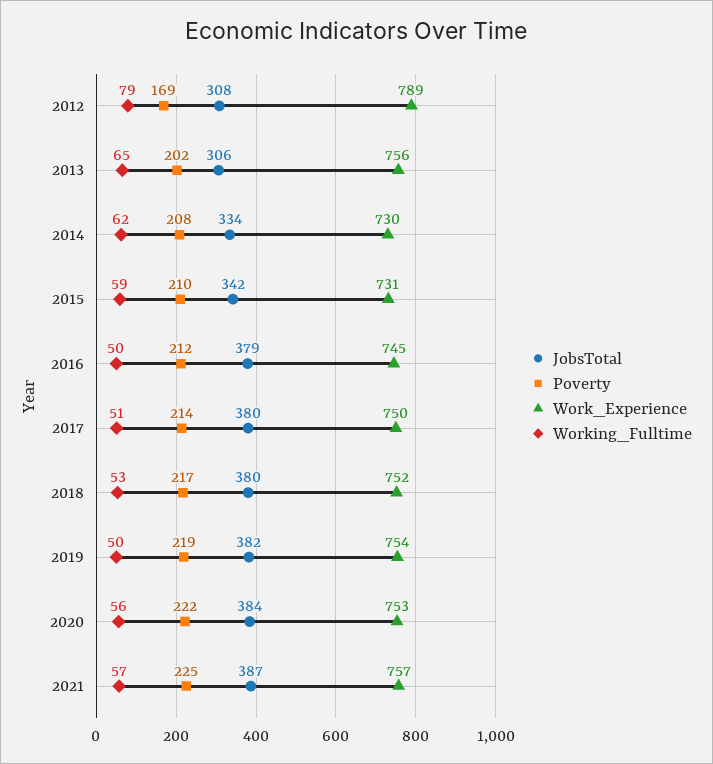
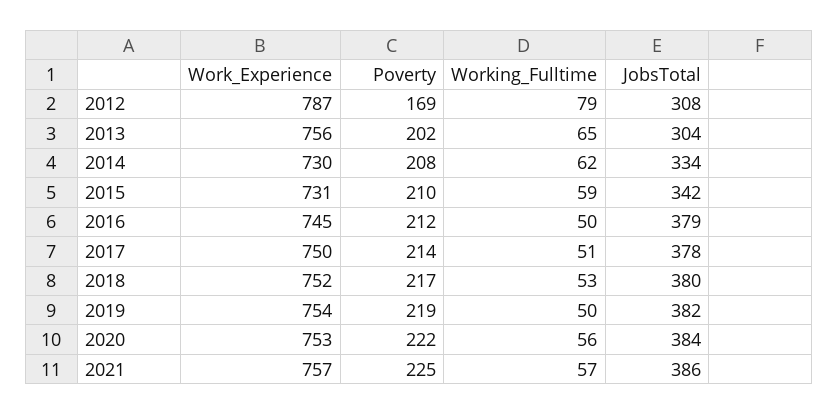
Work_Experience, 2012: 789 -> 787
JobsTotal, 2013: 306 -> 304
JobsTotal, 2017: 380 -> 378
JobsTotal, 2021: 387 -> 386

